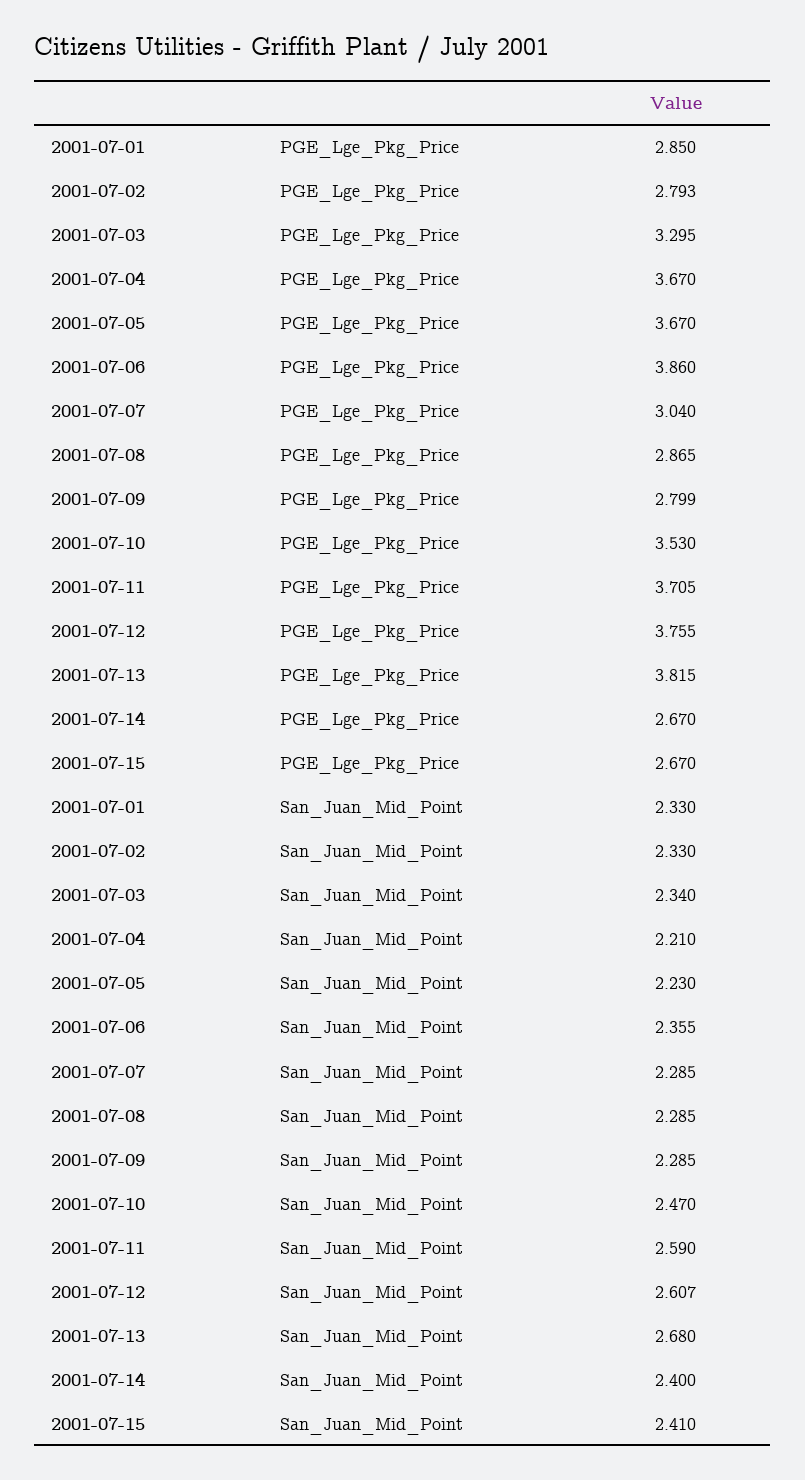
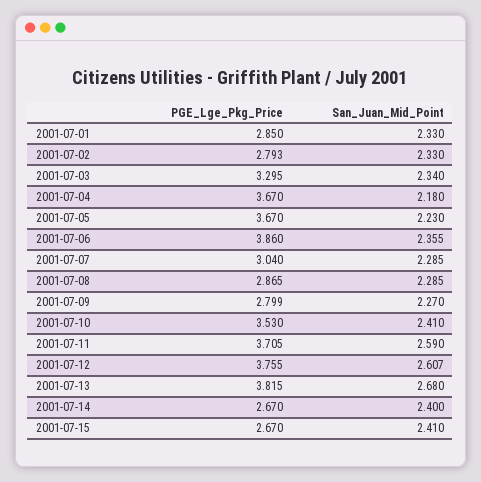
2001-07-04, San_Juan_Mid_Point: 2.21 -> 2.18
2001-07-09, San_Juan_Mid_Point: 2.285 -> 2.27
2001-07-10, San_Juan_Mid_Point: 2.47 -> 2.41

